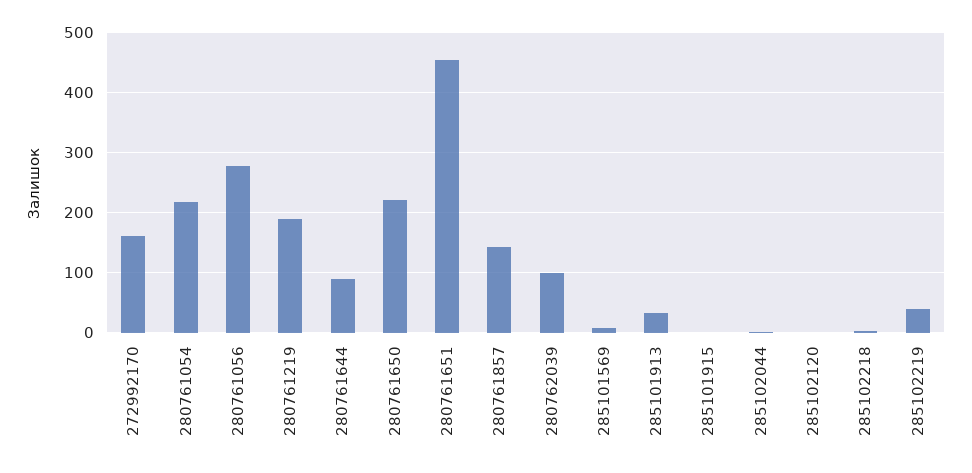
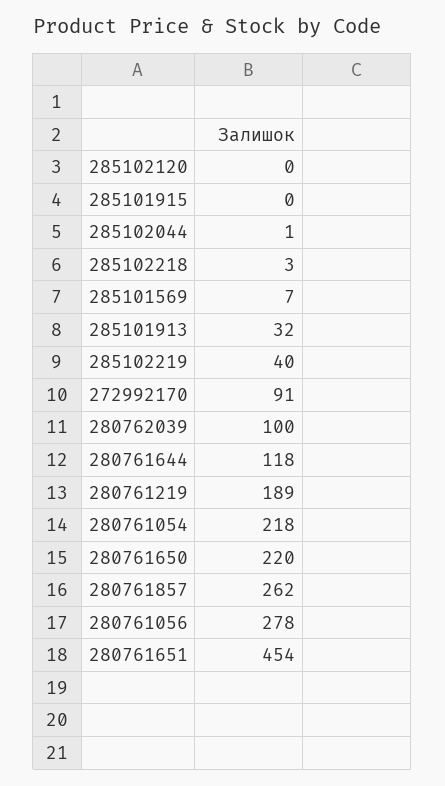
272992170: 160 -> 91
280761644: 90 -> 118
280761857: 140 -> 262

